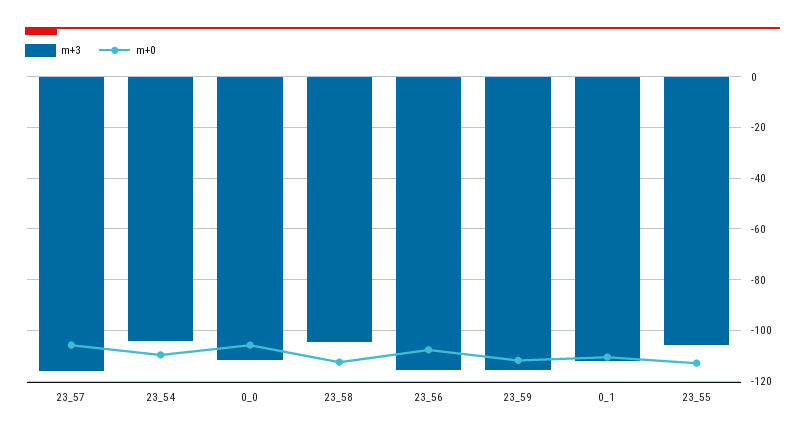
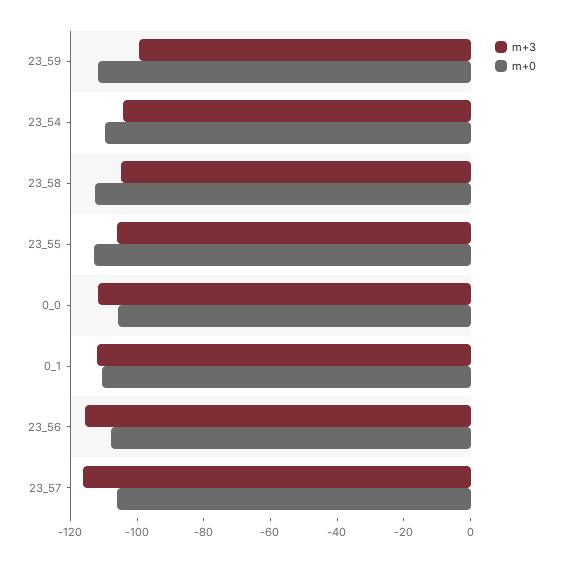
m+3, 23_59: -115 -> -100

